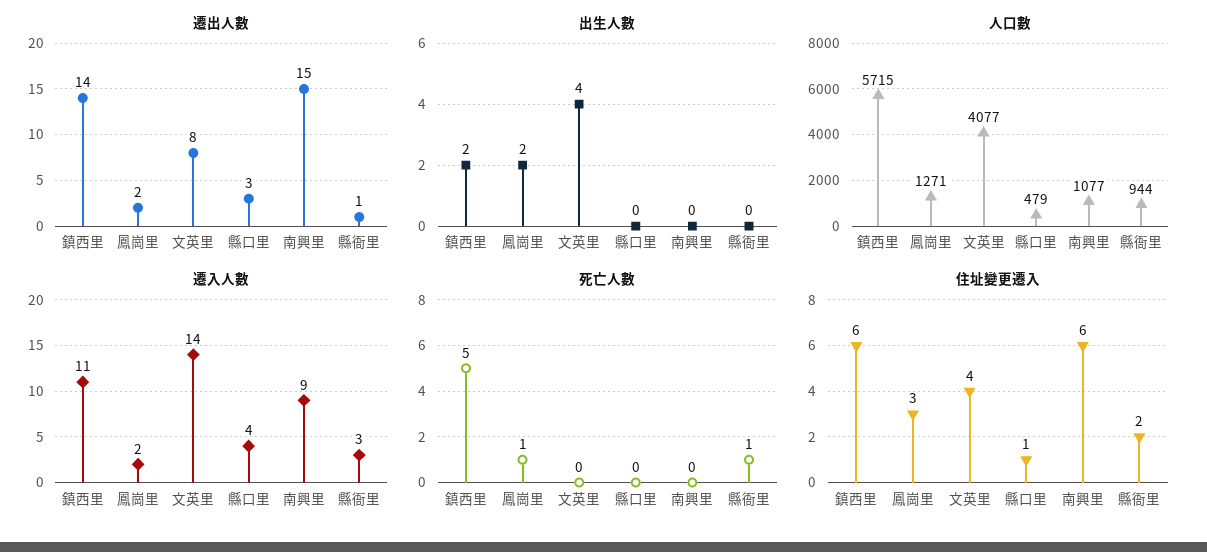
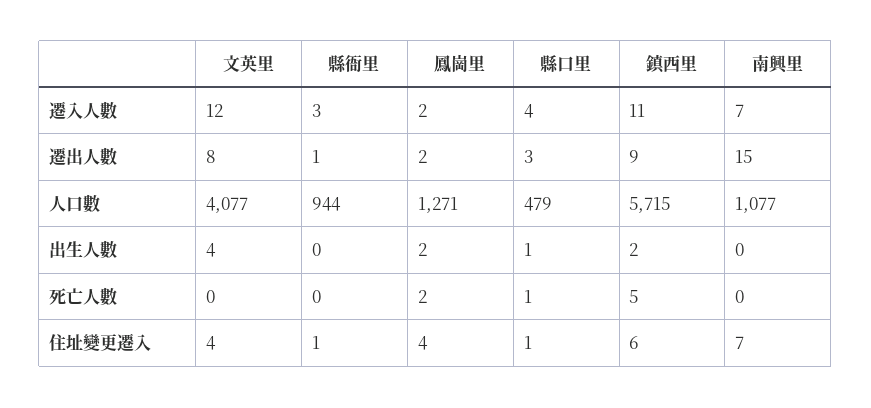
遷出人數, 鎮西里: 14 -> 9
出生人數, 縣口里: 0 -> 1
遷入人數, 文英里: 14 -> 12
遷入人數, 南興里: 9 -> 7
死亡人數, 鳳崗里: 1 -> 2
死亡人數, 縣口里: 0 -> 1
死亡人數, 縣衙里: 1 -> 0
住址變更遷入, 鳳崗里: 3 -> 4
住址變更遷入, 南興里: 6 -> 7
住址變更遷入, 縣衙里: 2 -> 1

